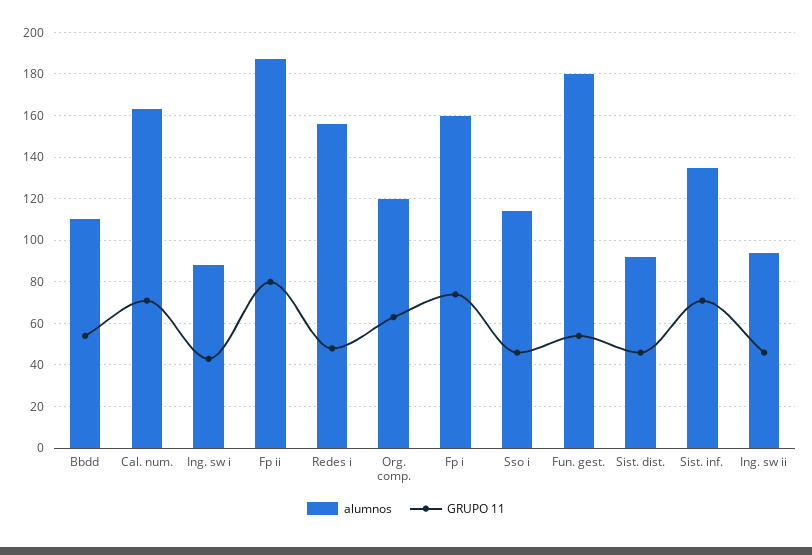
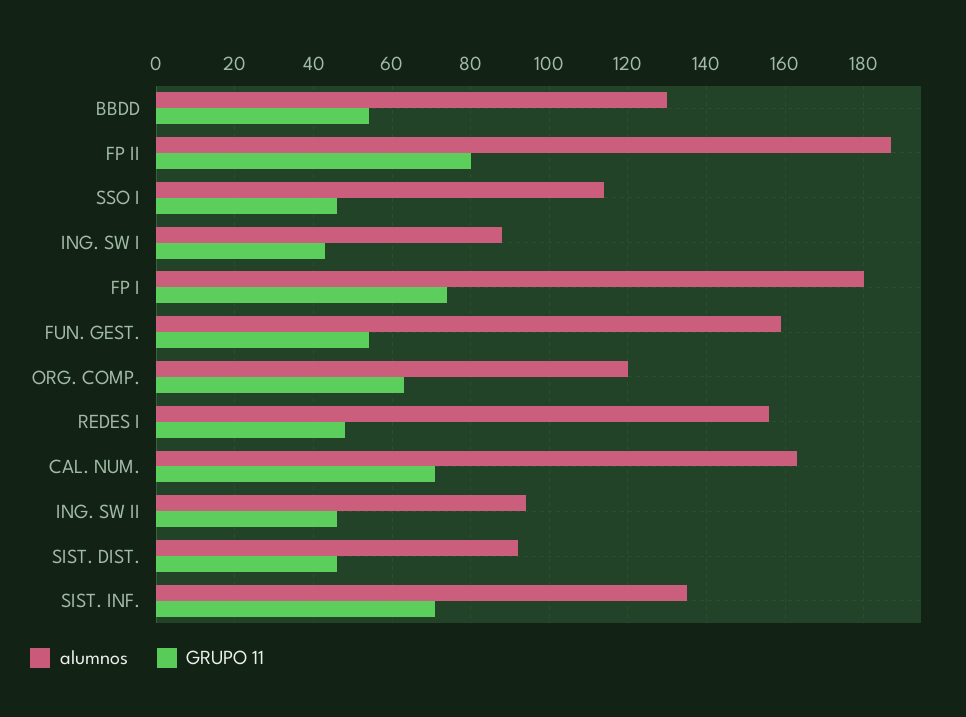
alumnos, Bbdd: 110 -> 130
alumnos, Fp i: 160 -> 180
alumnos, Fun. gest.: 180 -> 160

